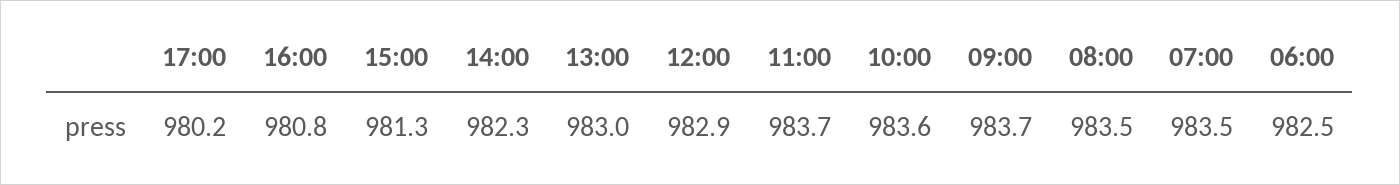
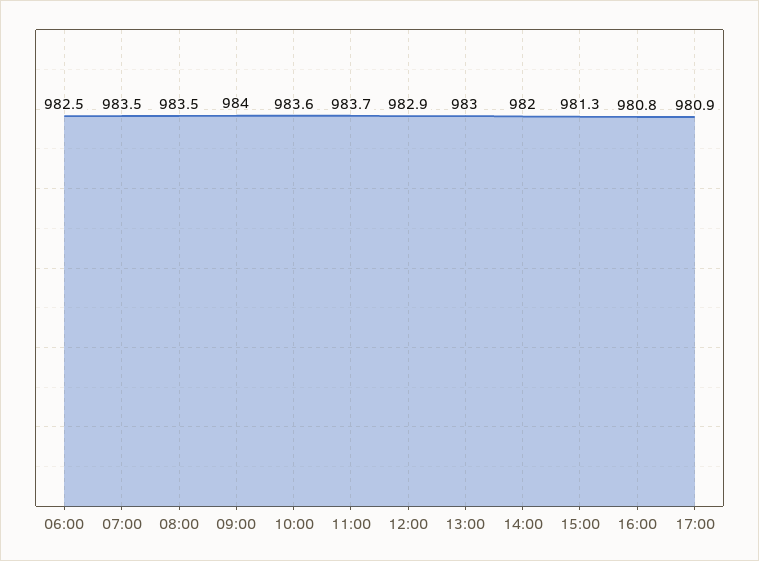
17:00: 980.2 -> 980.9
14:00: 982.3 -> 982
09:00: 983.7 -> 984

